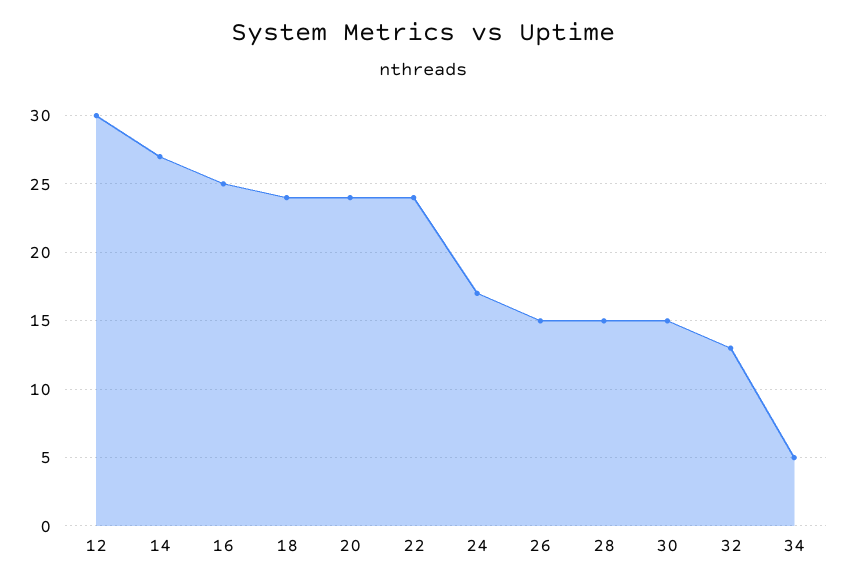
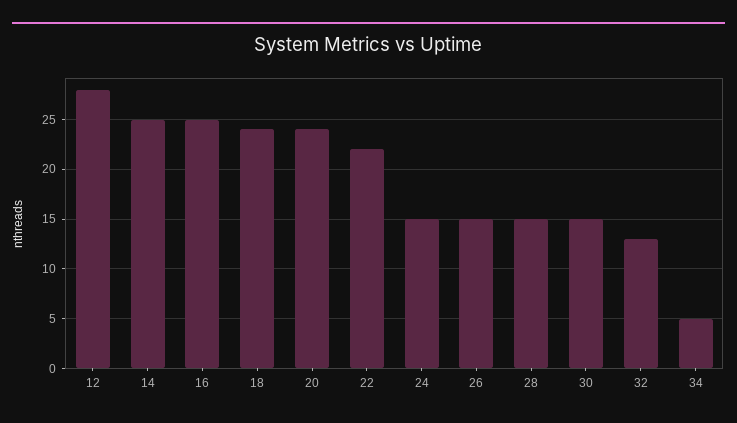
12: 30 -> 28
14: 27 -> 25
22: 24 -> 22
24: 17 -> 15

